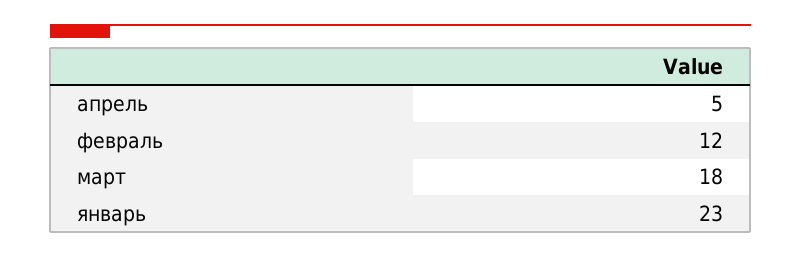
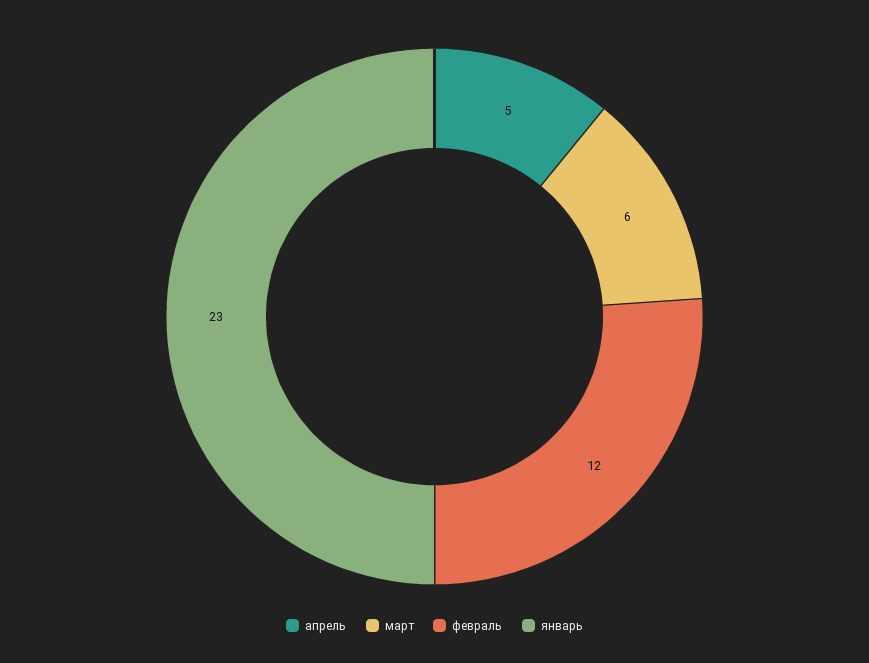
март: 18 -> 6

